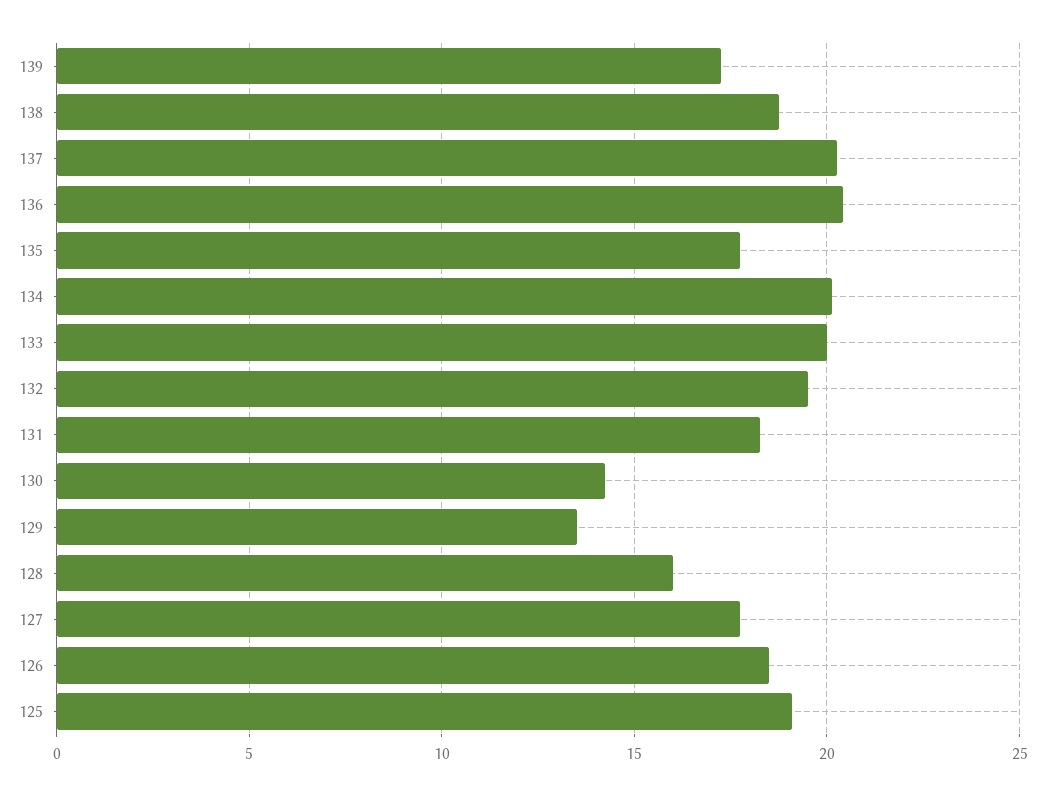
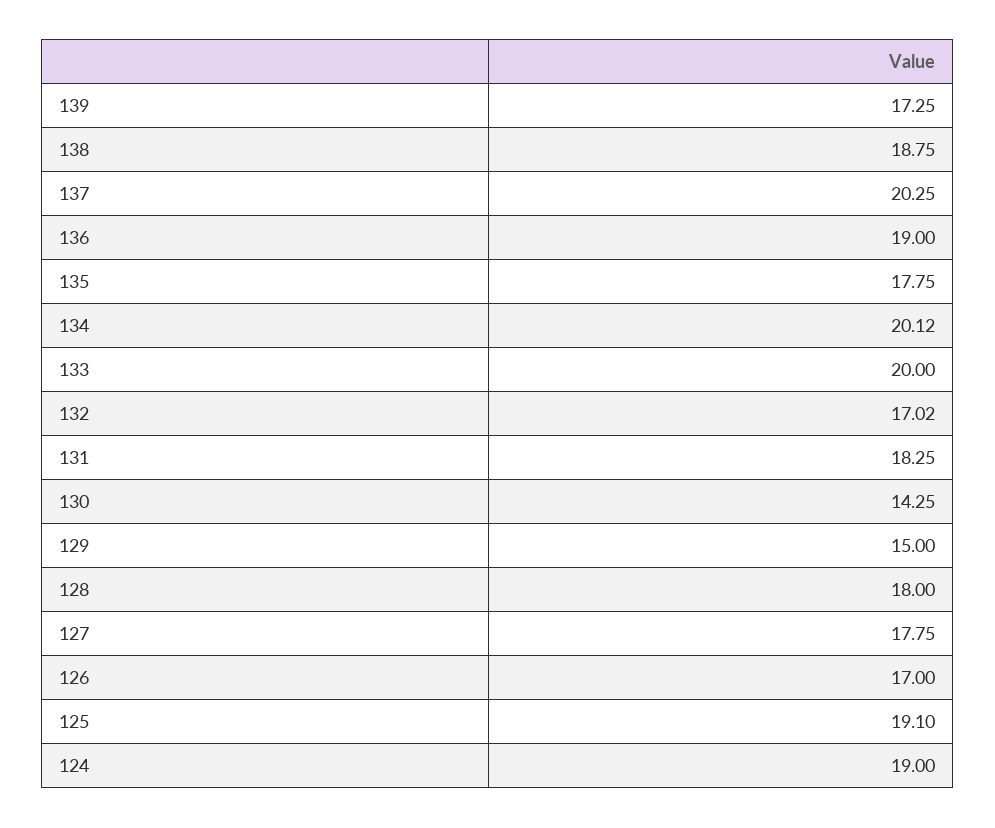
136: 20.5 -> 19
132: 19.5 -> 17.02
129: 13.5 -> 15
128: 16 -> 18
126: 18.5 -> 17
124: none -> 19

